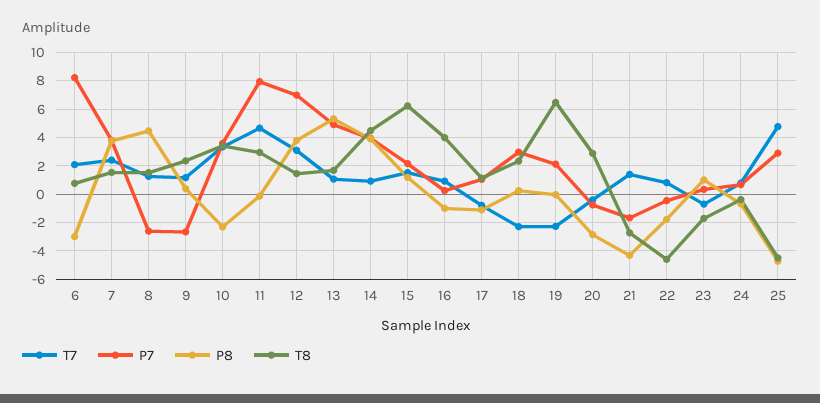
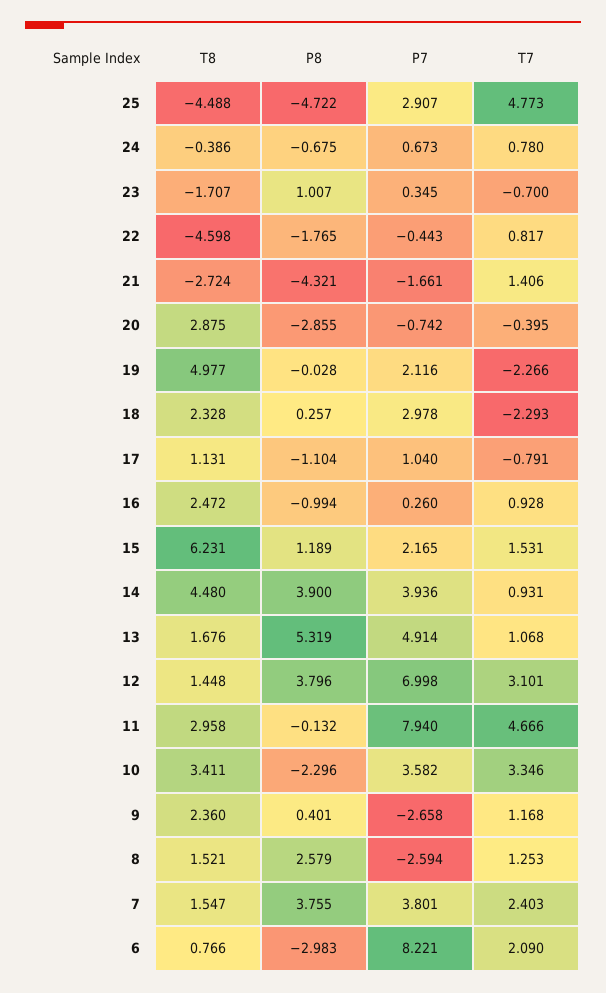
P8, 8: 4.5 -> 2.579
T8, 16: 4 -> 2.472
T8, 19: 6.5 -> 4.977

